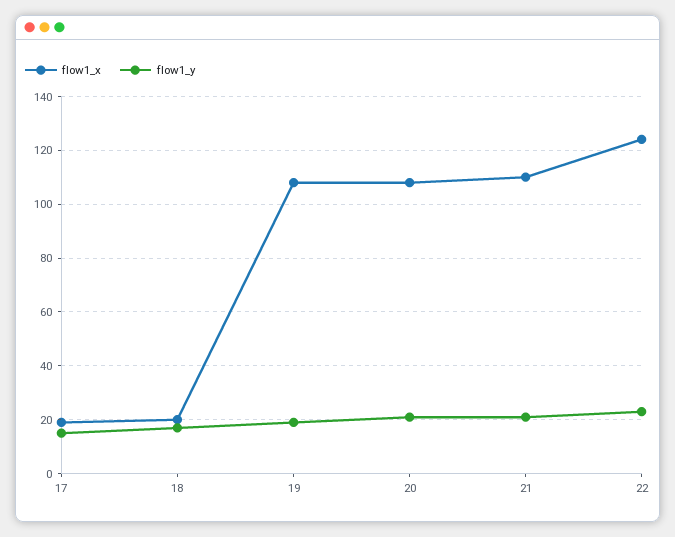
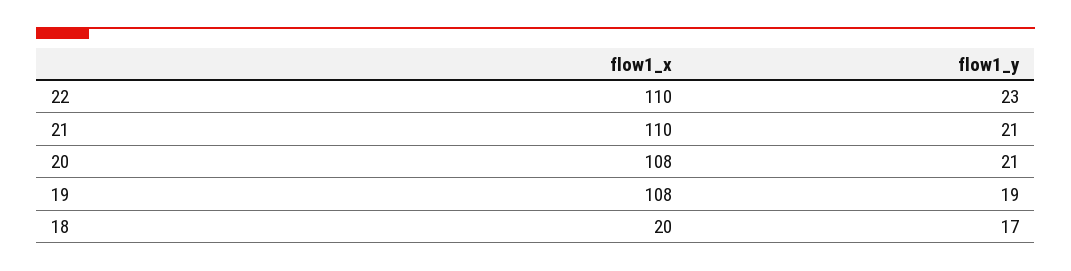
flow1_x, 17: 20 -> none
flow1_y, 17: 15 -> none
flow1_x, 22: 125 -> 110

